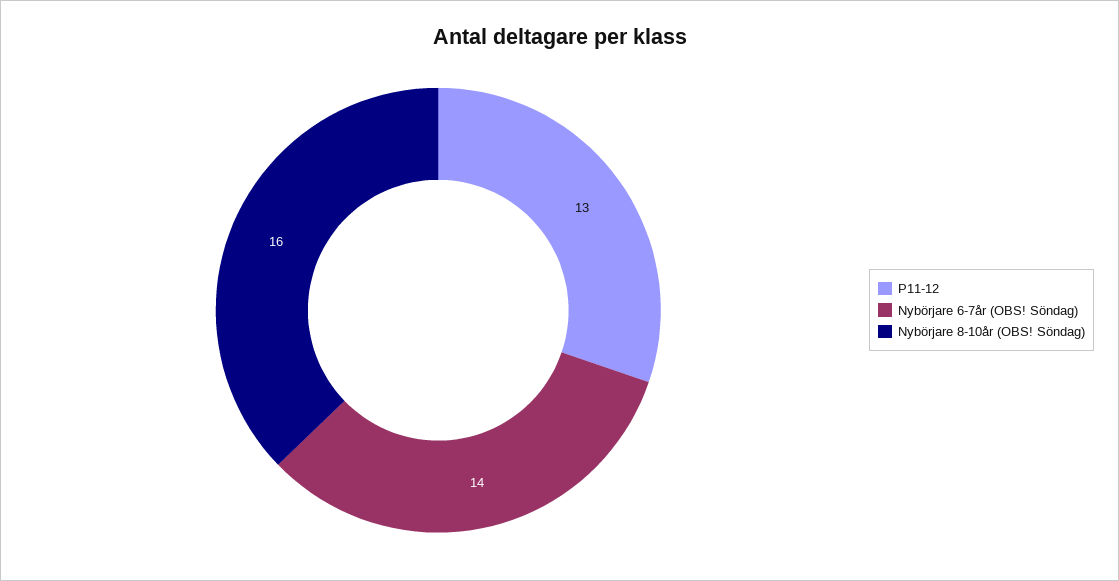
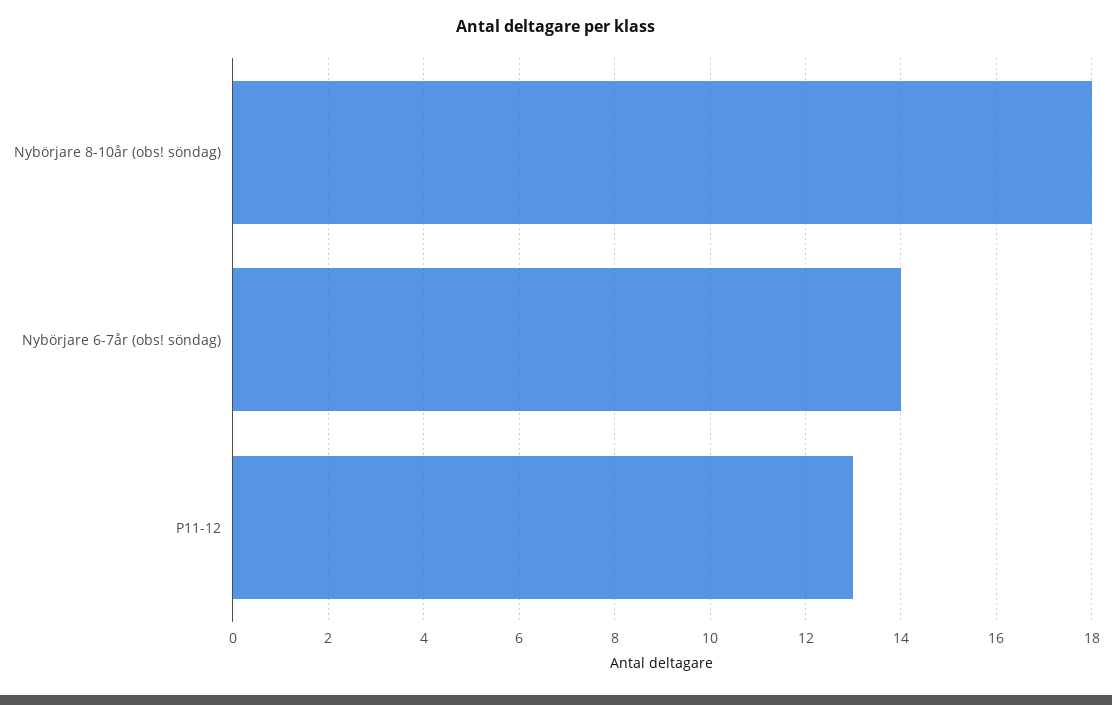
Nybörjare 8-10år (OBS! Söndag): 16 -> 18

